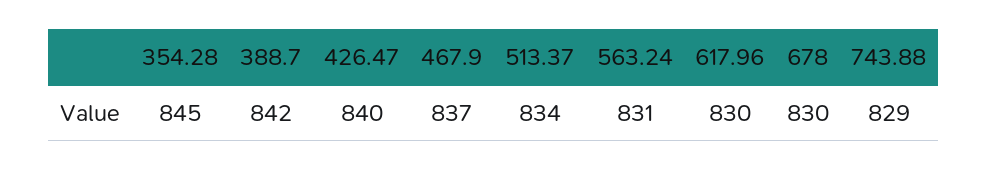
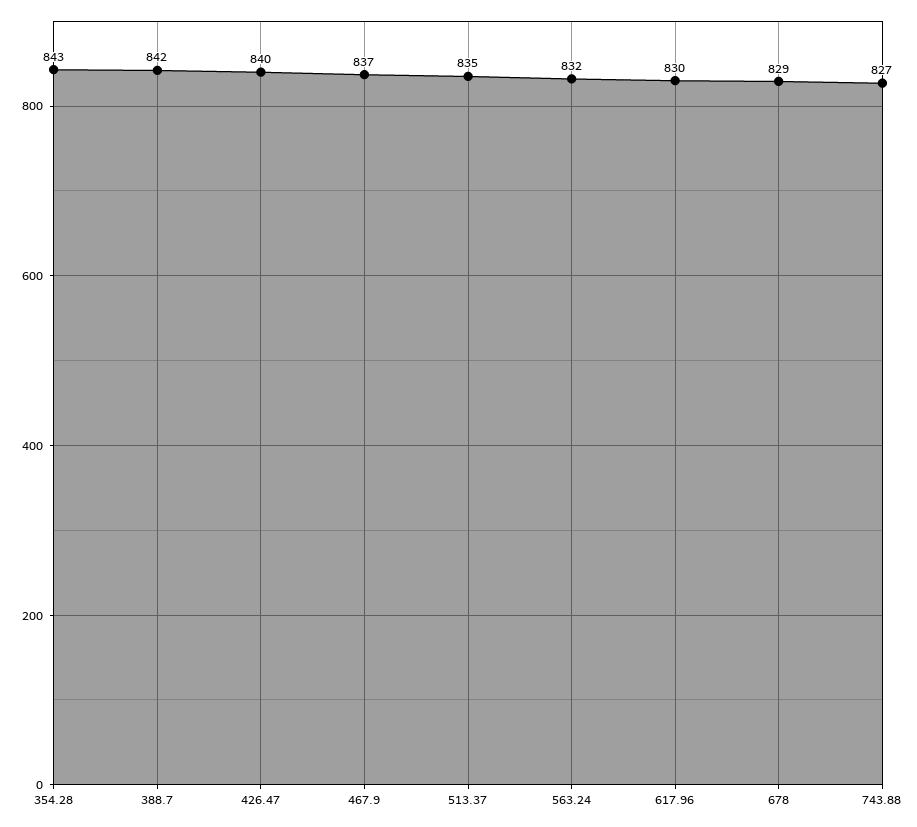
354.28: 845 -> 843
513.37: 834 -> 835
563.24: 831 -> 832
678: 830 -> 829
743.88: 829 -> 827

